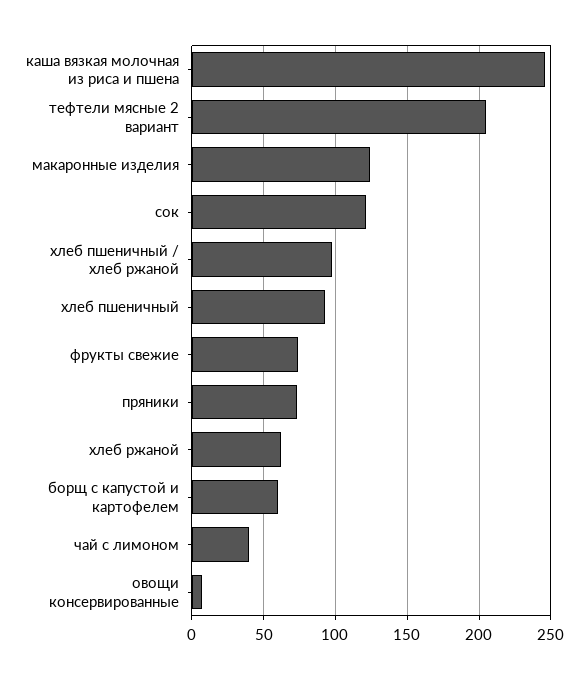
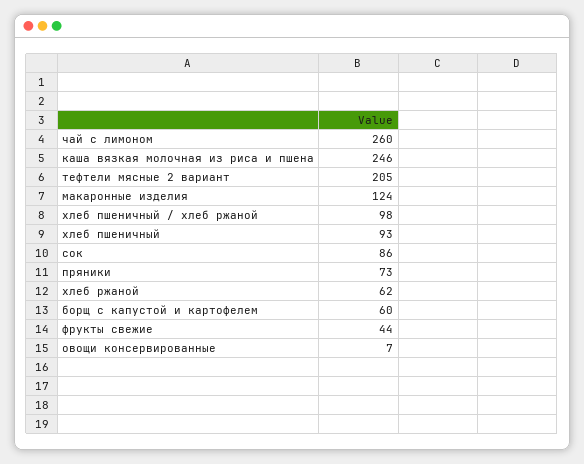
сок: 120 -> 86
фрукты свежие: 75 -> 44
чай с лимоном: 40 -> 260

